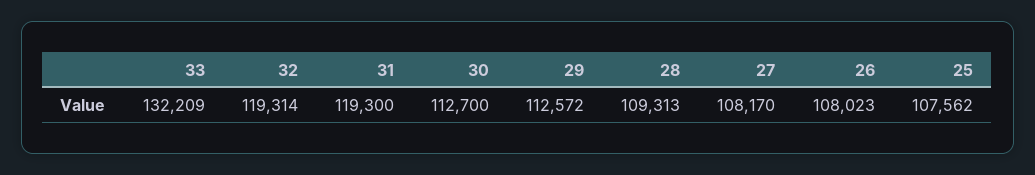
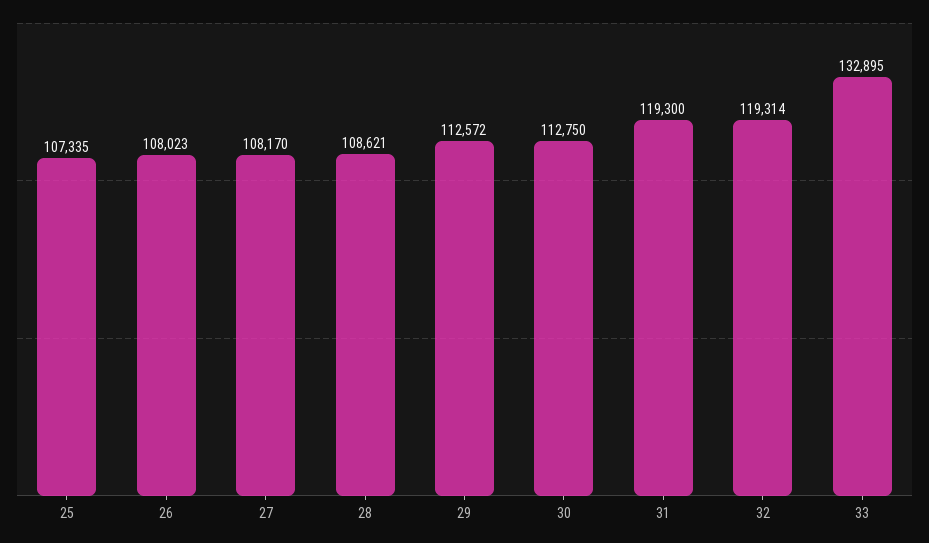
33: 132209 -> 132895
30: 112700 -> 112750
28: 109313 -> 108621
25: 107562 -> 107335

